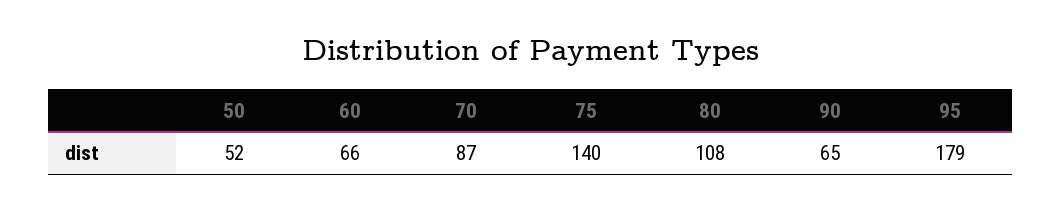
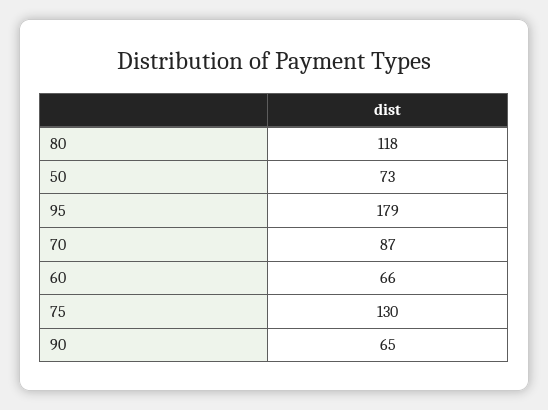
50: 52 -> 73
75: 140 -> 130
80: 108 -> 118

